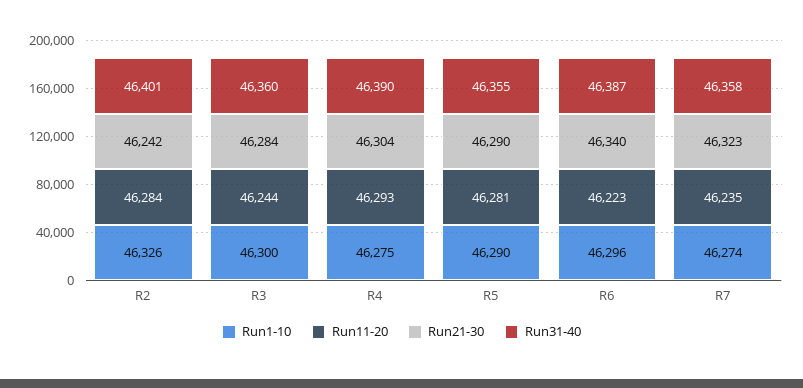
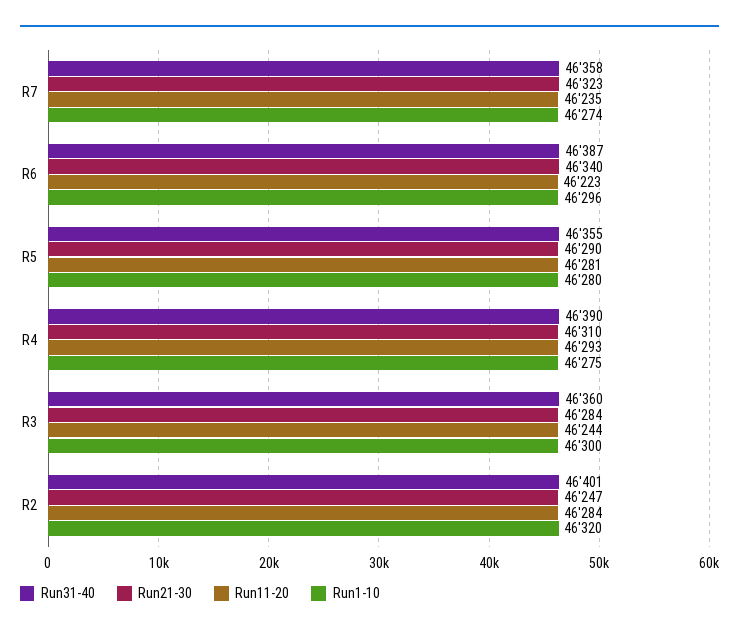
Run1-10, R2: 46326 -> 46320
Run21-30, R2: 46242 -> 46247
Run21-30, R4: 46304 -> 46310
Run1-10, R5: 46290 -> 46280

